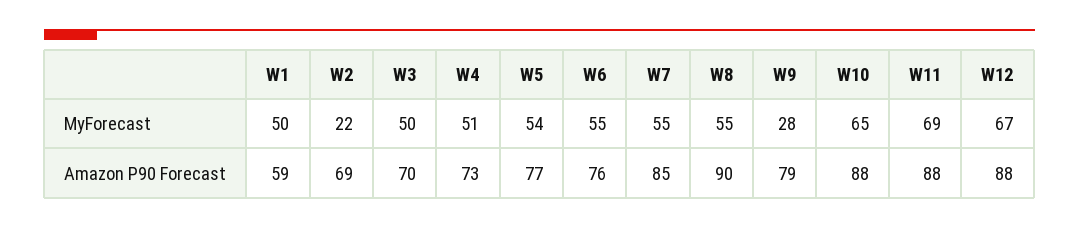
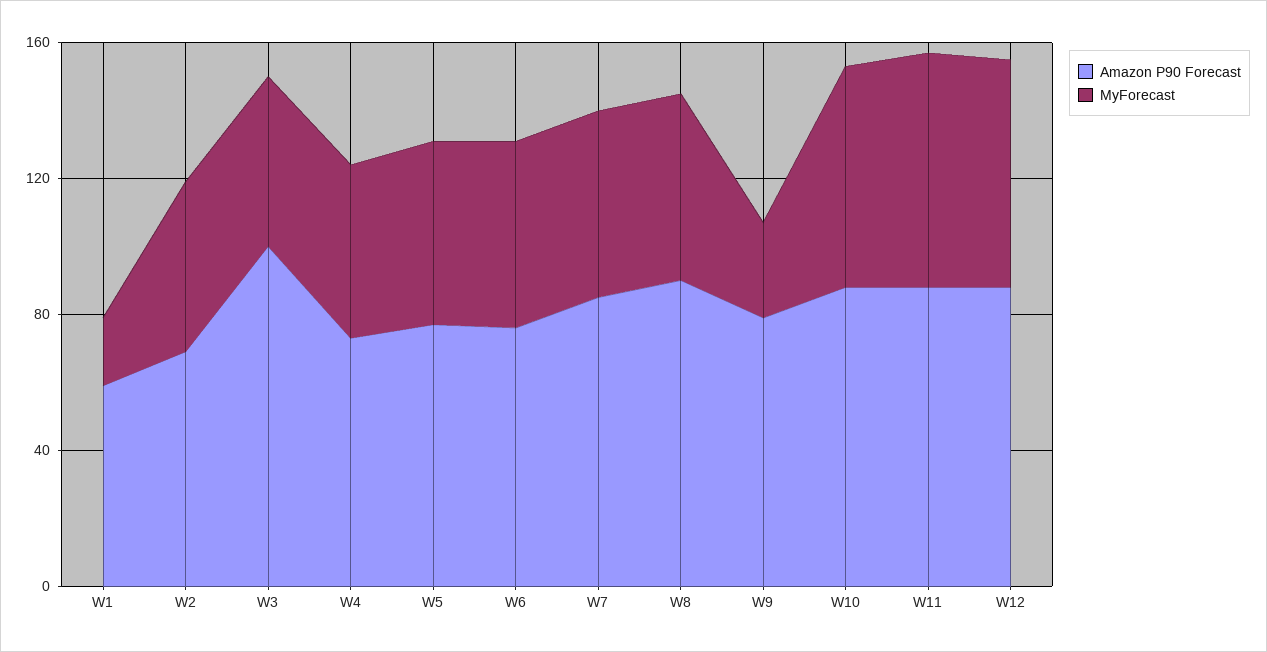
MyForecast, W1: 50 -> 20
MyForecast, W2: 22 -> 50
Amazon P90 Forecast, W3: 70 -> 100

